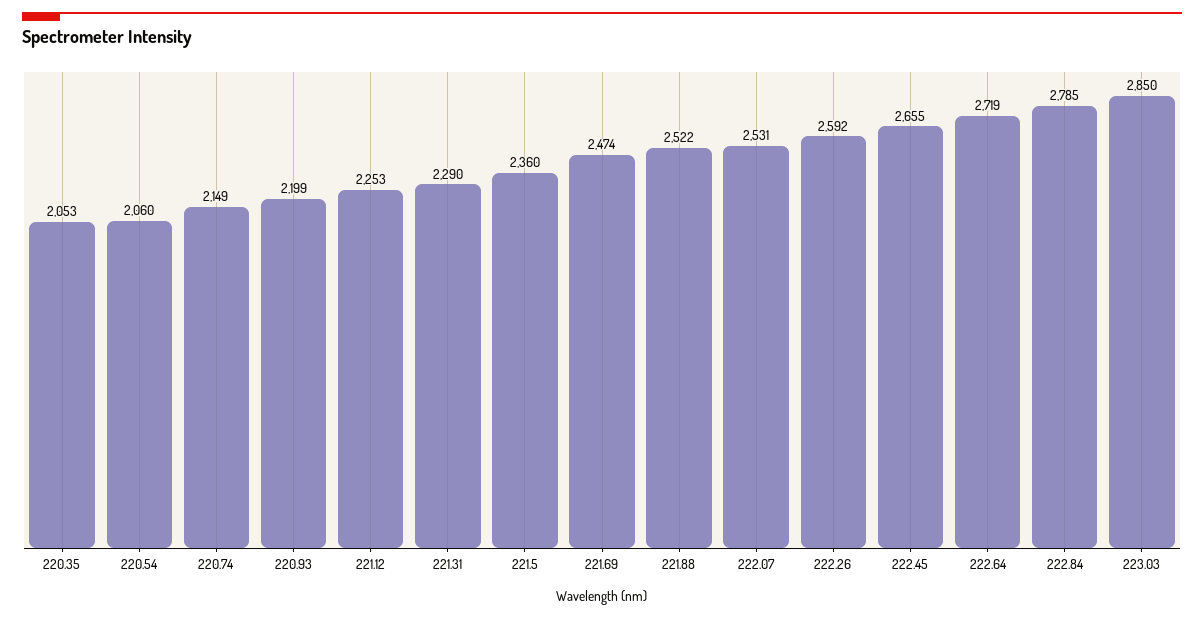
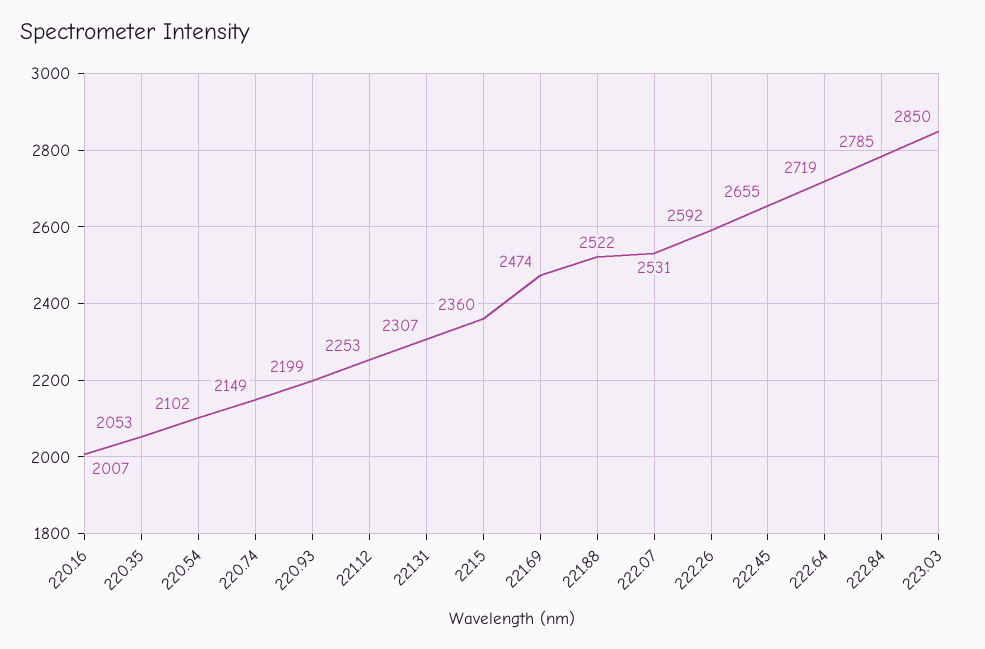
220.54: 2060 -> 2102
221.31: 2290 -> 2307
220.16: none -> 2007

